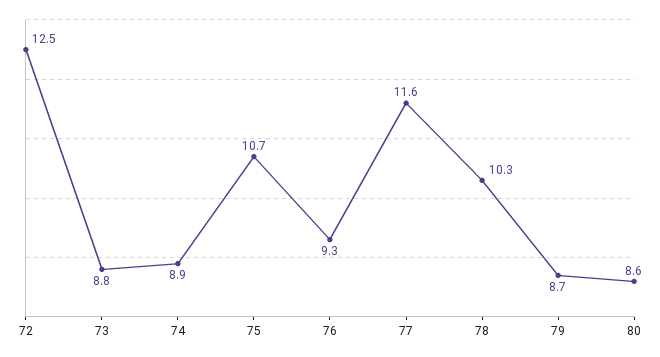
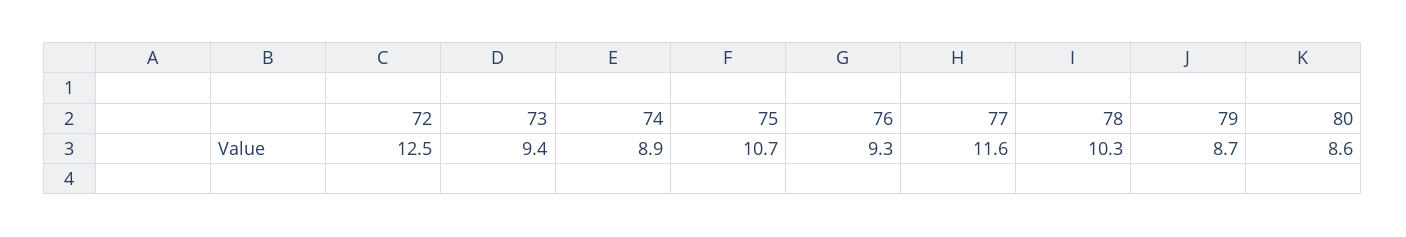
73: 8.8 -> 9.4

